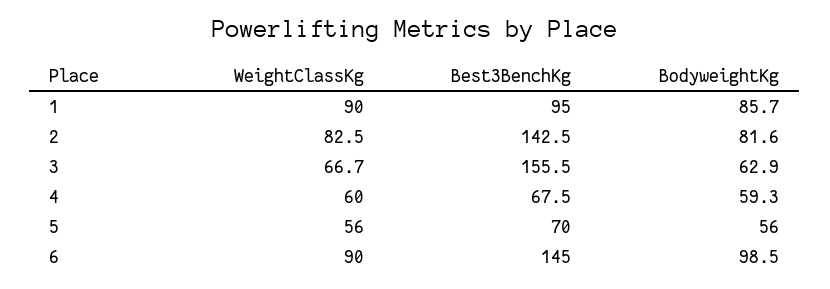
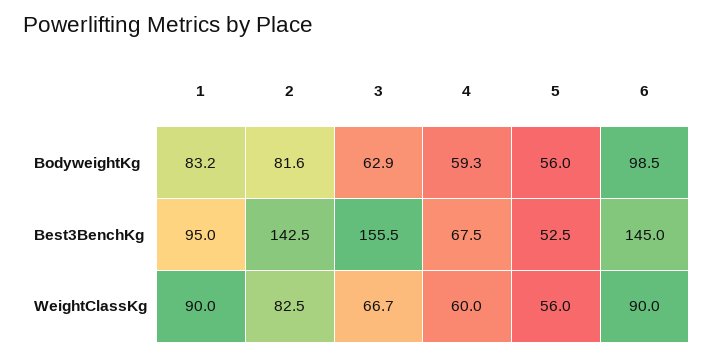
BodyweightKg, 1: 85.7 -> 83.2
Best3BenchKg, 5: 70 -> 52.5

